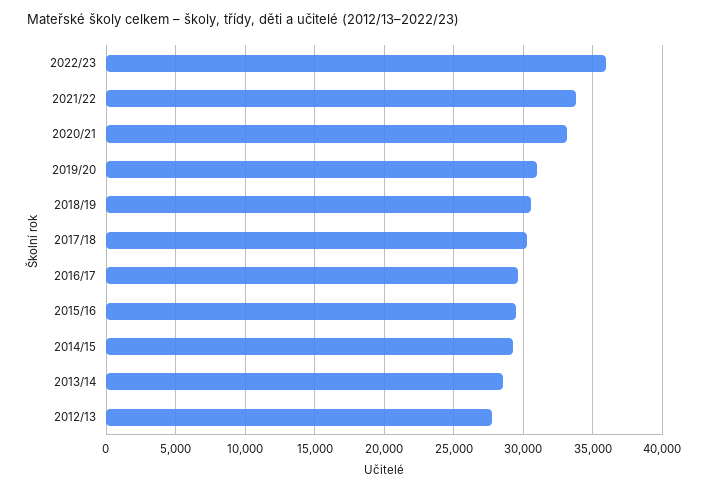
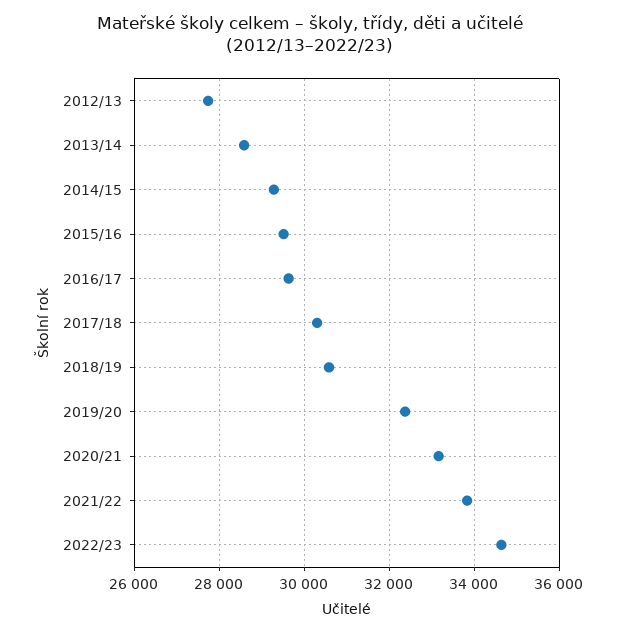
2022/23: 36000 -> 34600
2019/20: 31000 -> 32400

